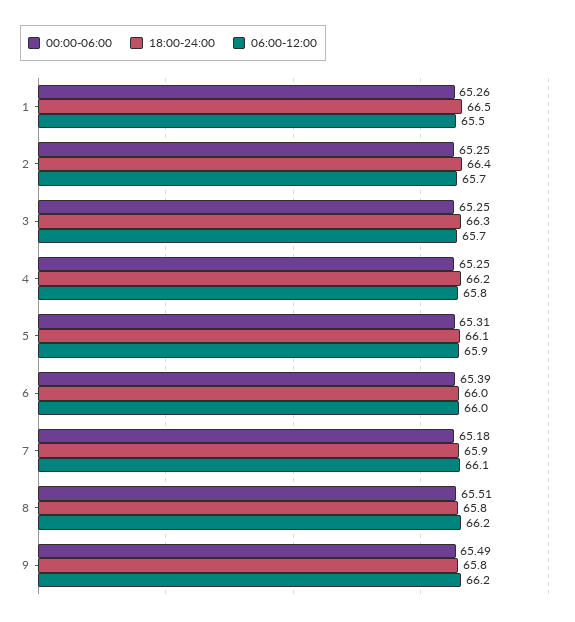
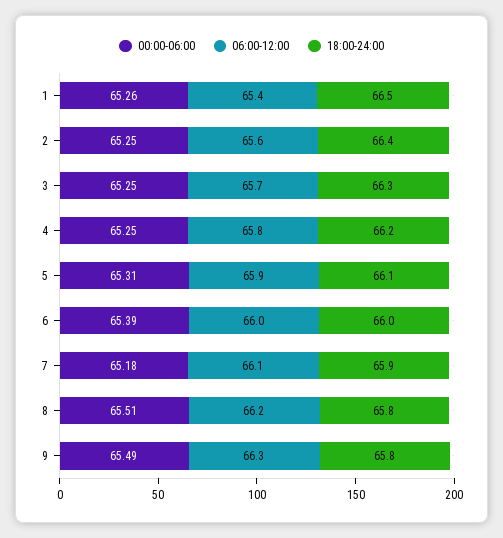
06:00-12:00, 1: 65.5 -> 65.4
06:00-12:00, 2: 65.7 -> 65.6
06:00-12:00, 9: 66.2 -> 66.3

